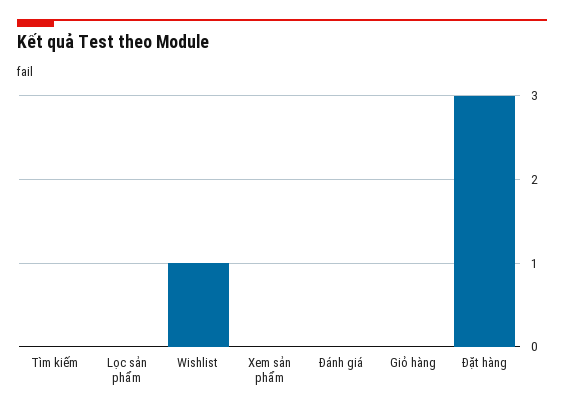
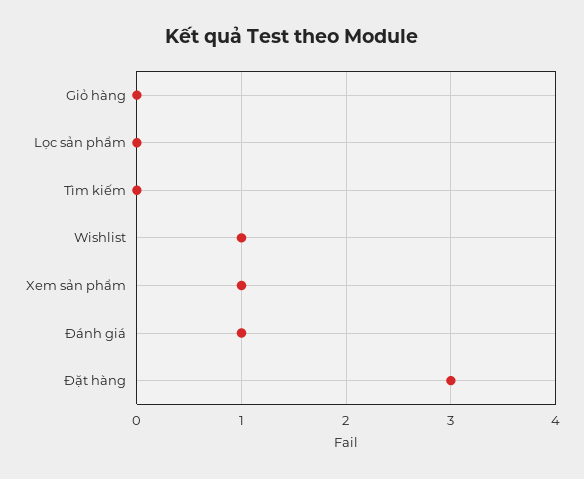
Xem sản phẩm: 0 -> 1
Đánh giá: 0 -> 1

